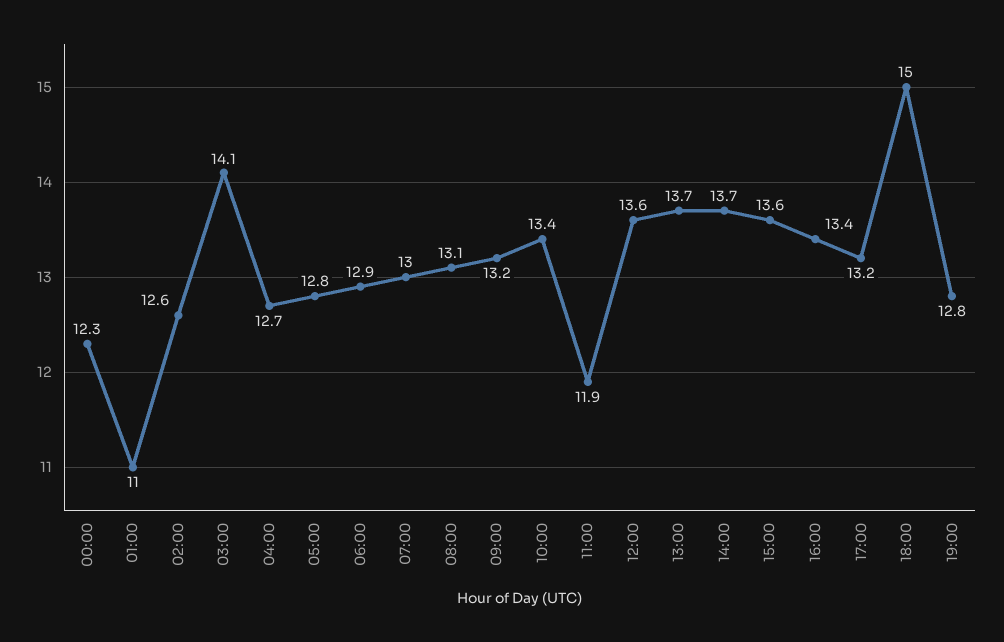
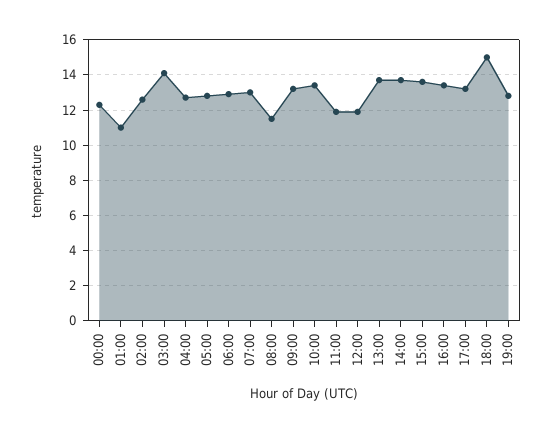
08:00: 13.1 -> 11.5
12:00: 13.6 -> 12

